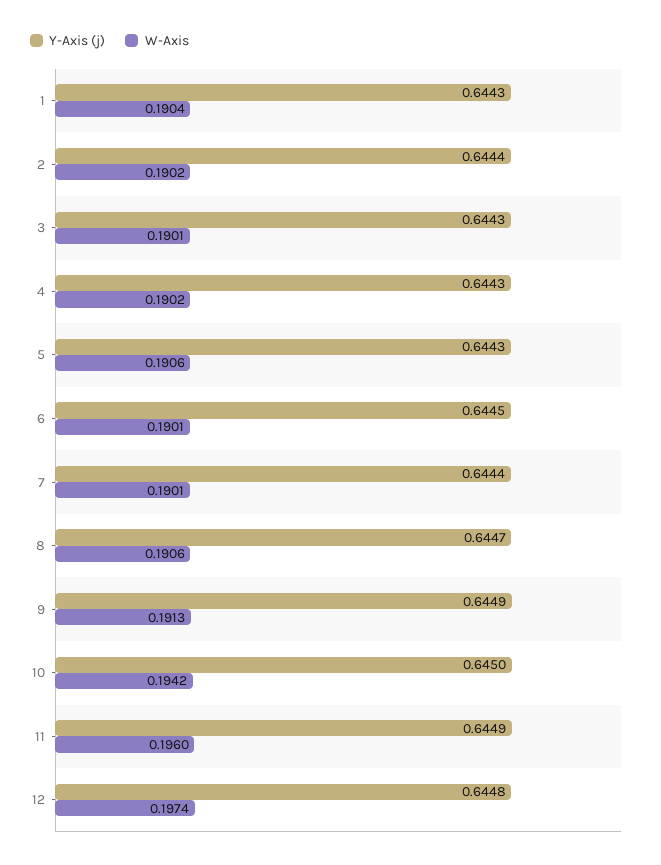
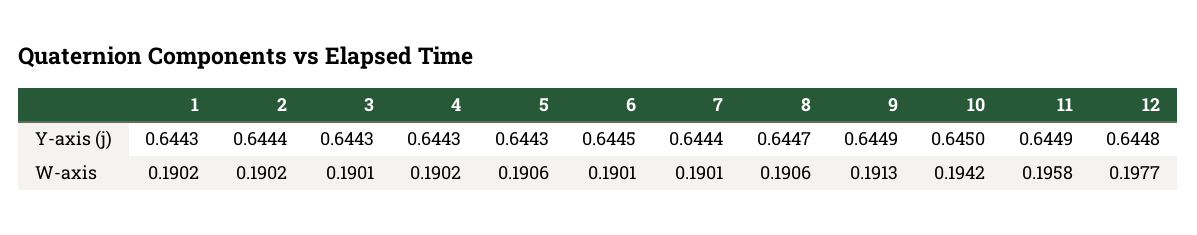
W-Axis, 1: 0.1904 -> 0.1902
W-Axis, 11: 0.196 -> 0.1958
W-Axis, 12: 0.1974 -> 0.1977

